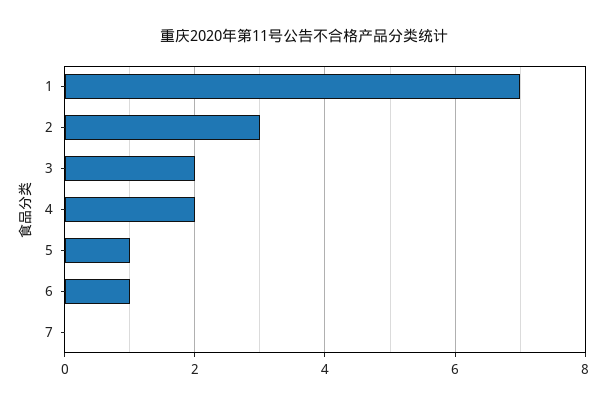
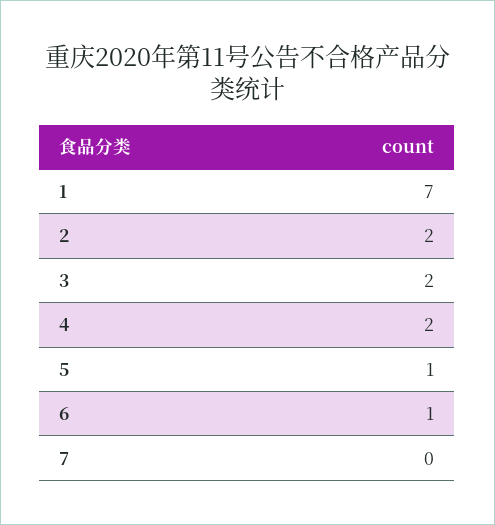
2: 3 -> 2

